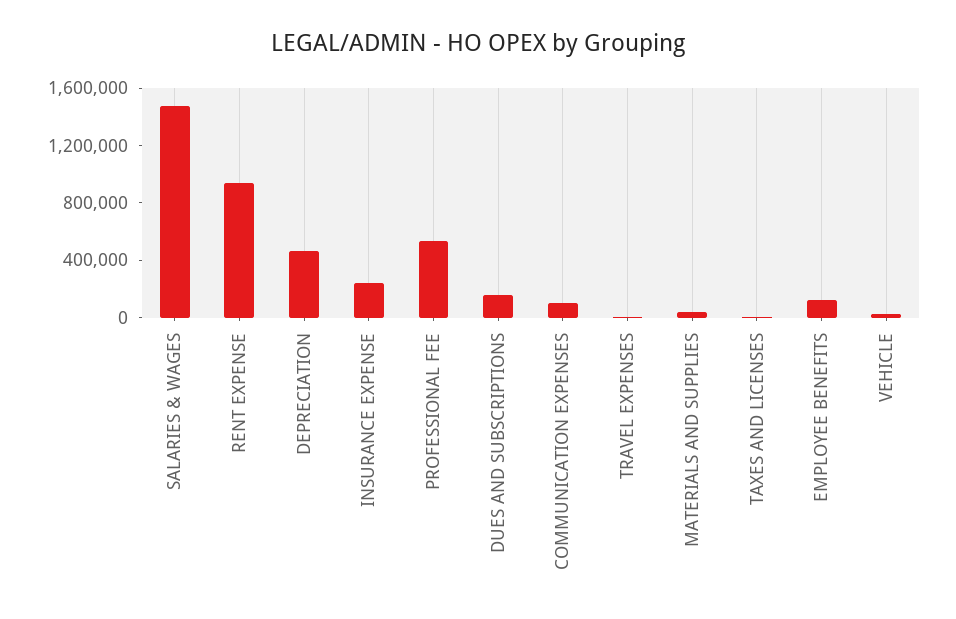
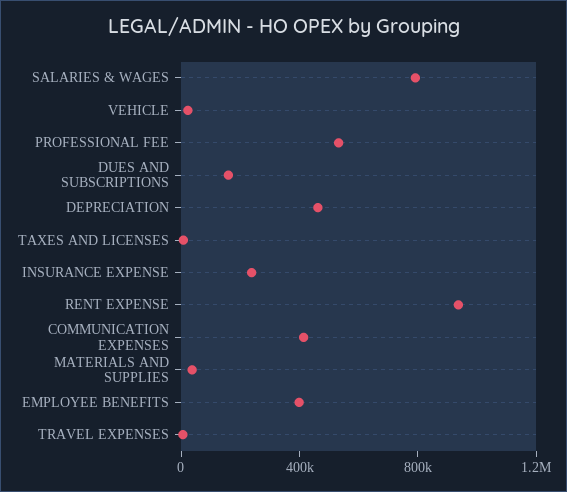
SALARIES & WAGES: 1500000 -> 800000
COMMUNICATION EXPENSES: 100000 -> 400000
EMPLOYEE BENEFITS: 100000 -> 400000

